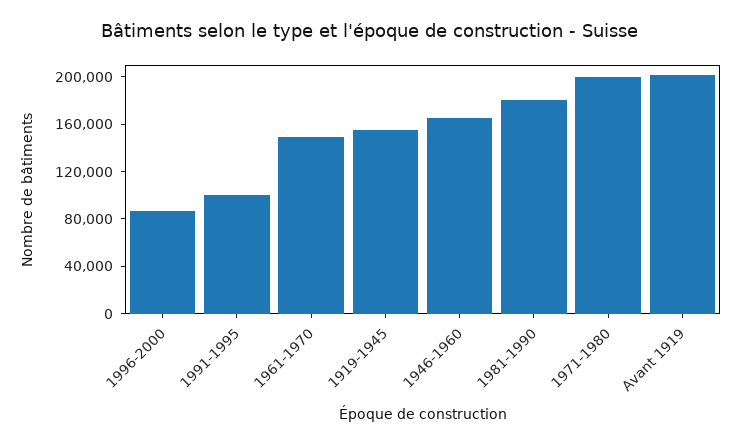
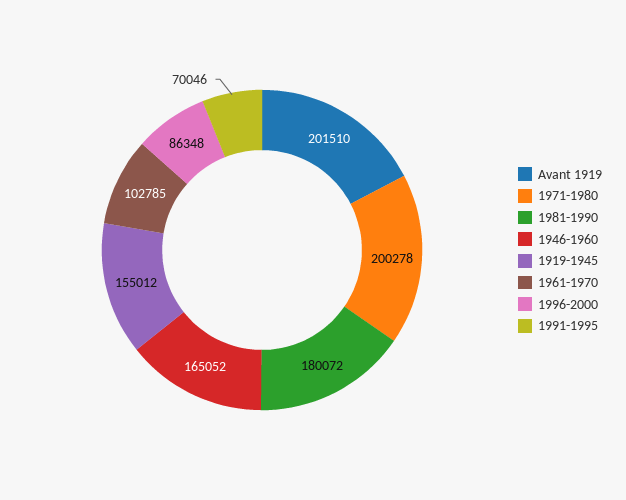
1991-1995: 100000 -> 70046
1961-1970: 150000 -> 102785

